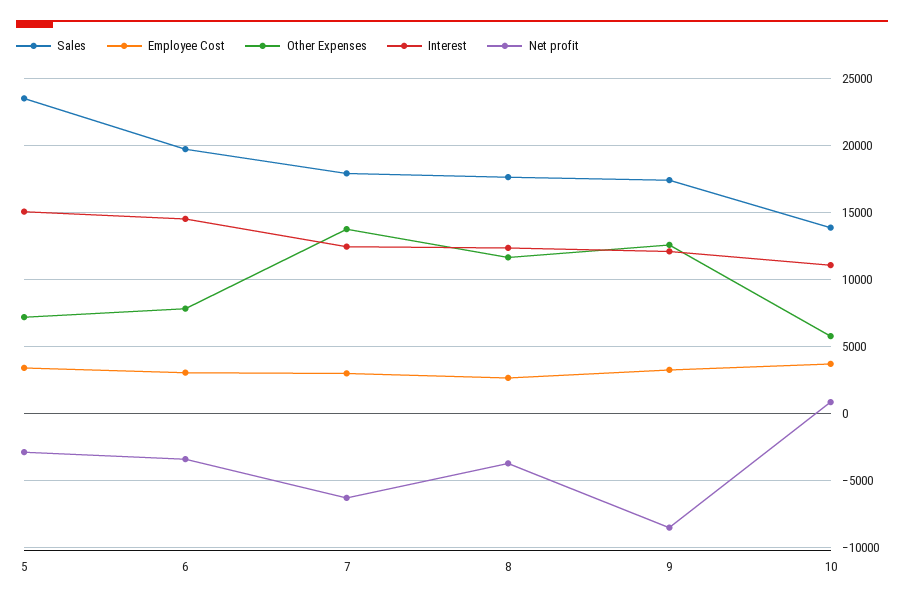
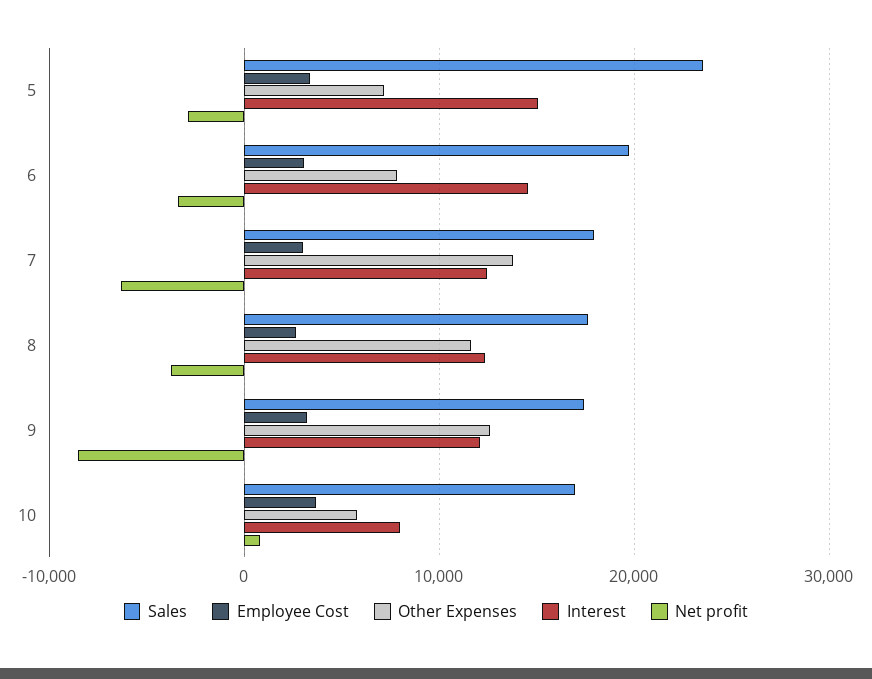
Sales, 10: 14000 -> 17000
Interest, 10: 11000 -> 8000

